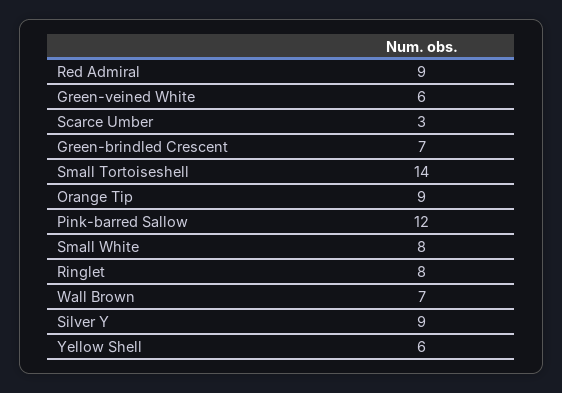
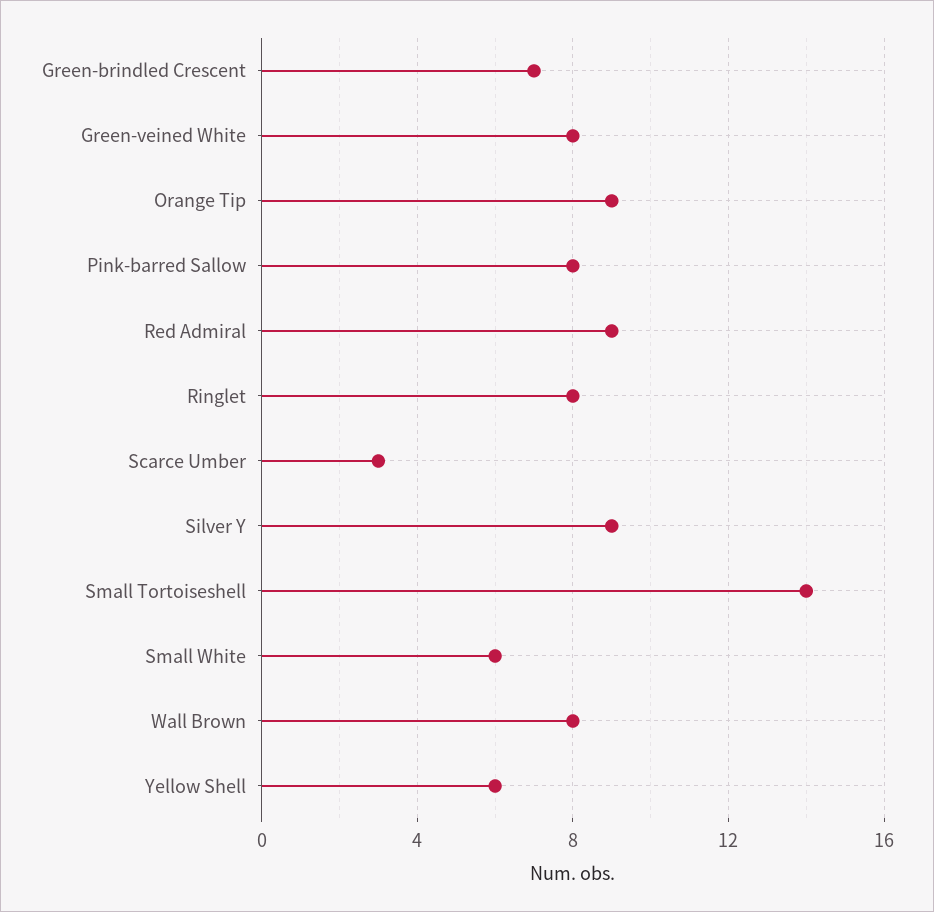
Green-veined White: 6 -> 8
Pink-barred Sallow: 12 -> 8
Small White: 8 -> 6
Wall Brown: 7 -> 8

